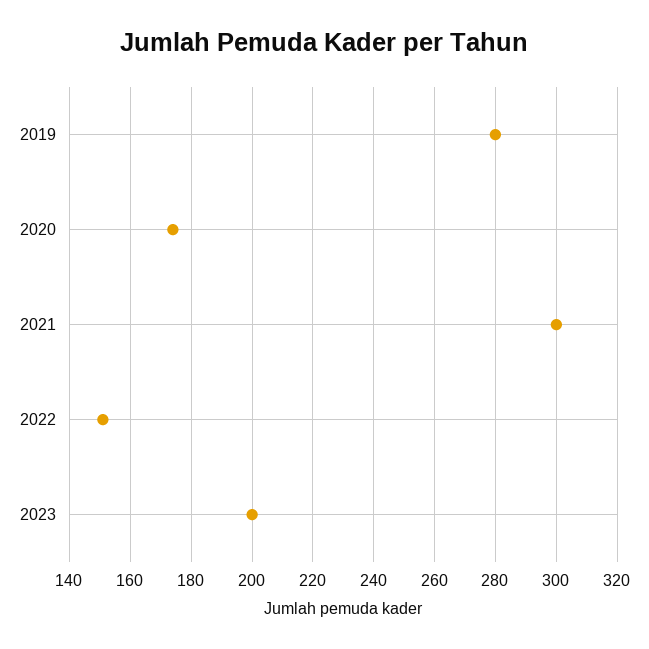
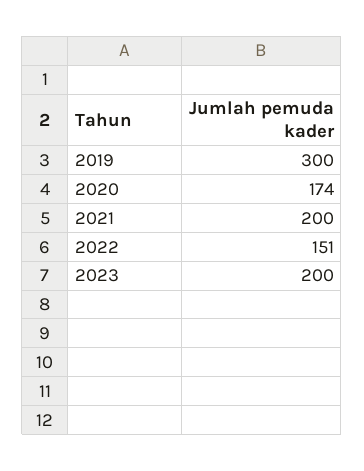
2019: 280 -> 300
2021: 300 -> 200

